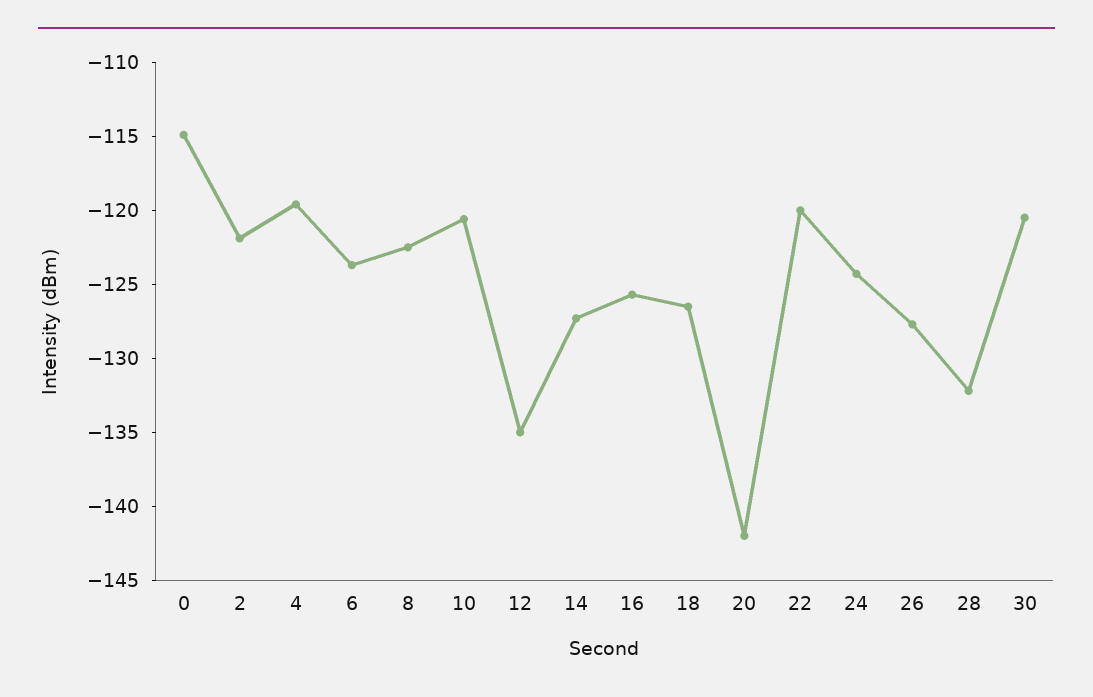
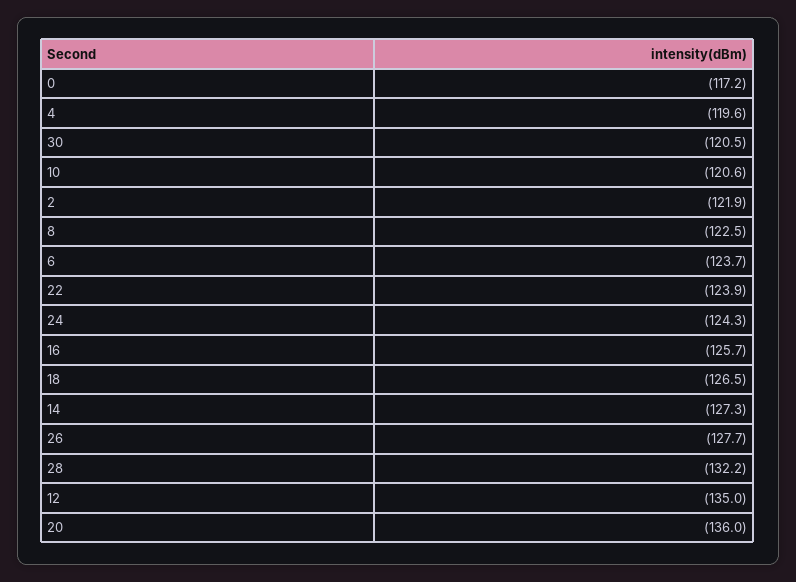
0: -115 -> -117.2
20: -142 -> -136
22: -120 -> -123.9

